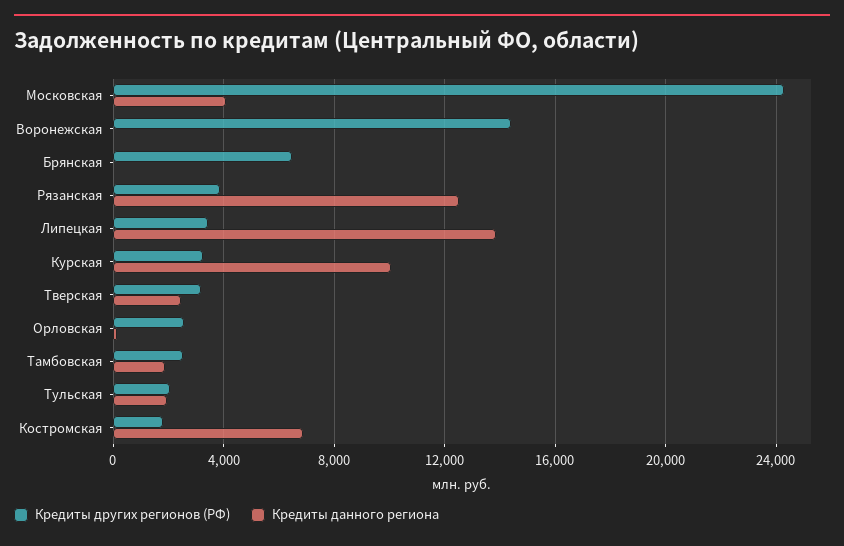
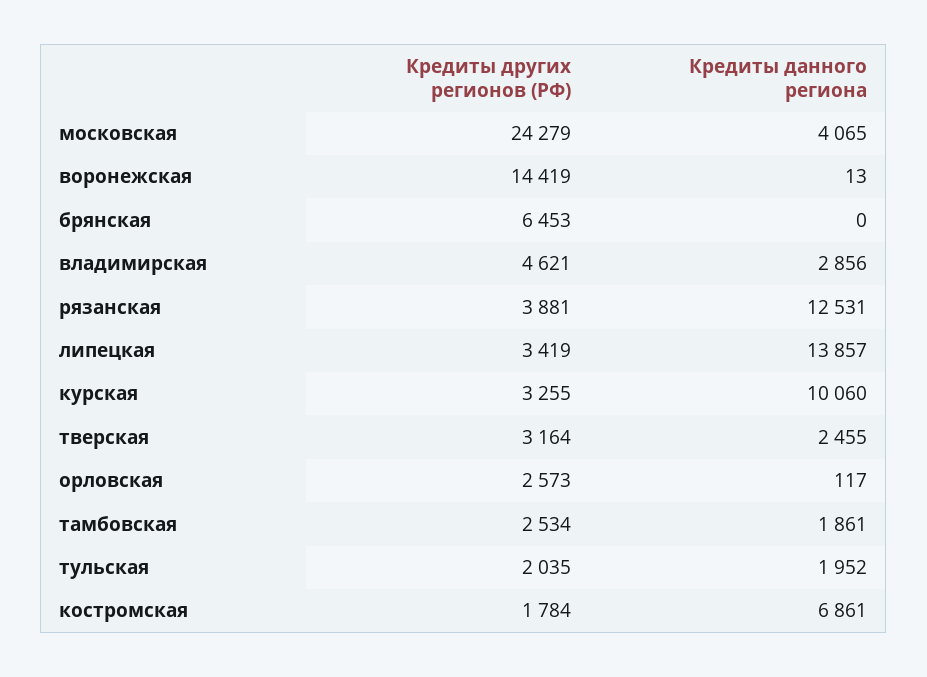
Кредиты других регионов (РФ), владимирская: none -> 4621
Кредиты данного региона, владимирская: none -> 2856

